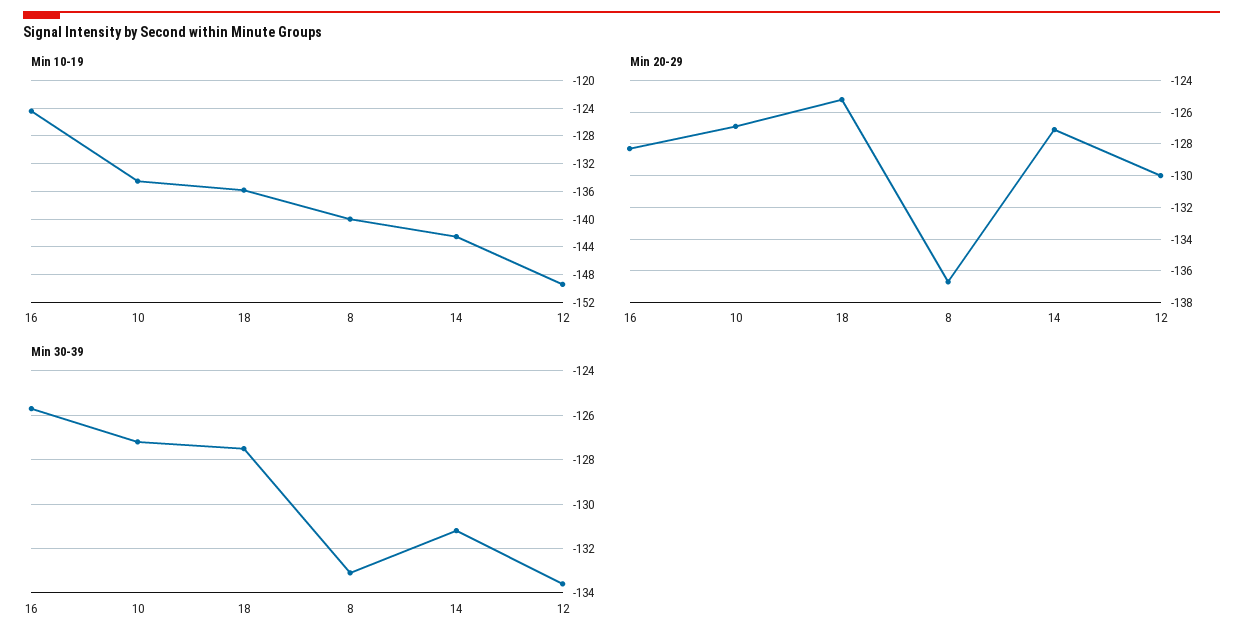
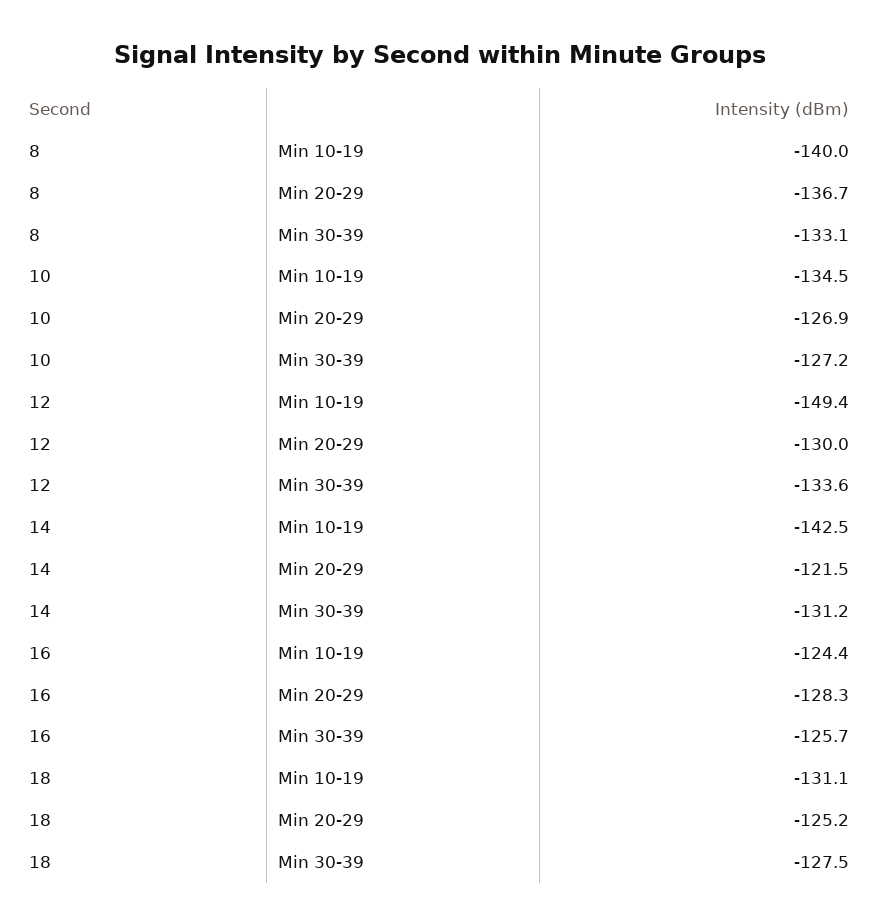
Min 10-19, 18: -136 -> -131.1
Min 20-29, 14: -127 -> -121.5

